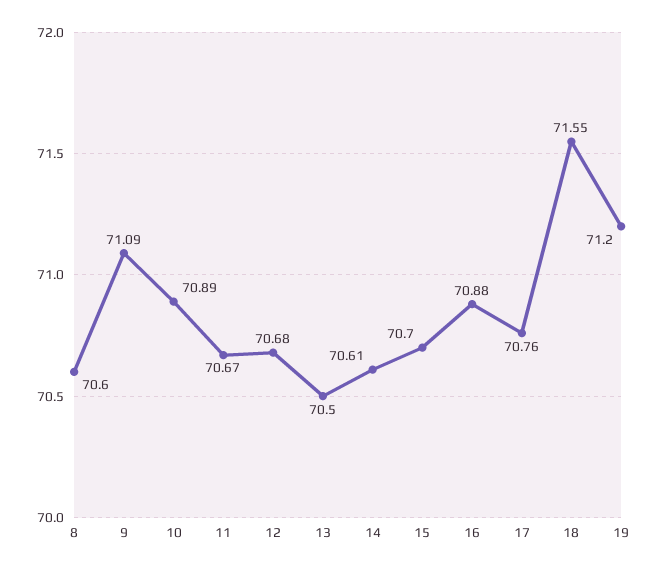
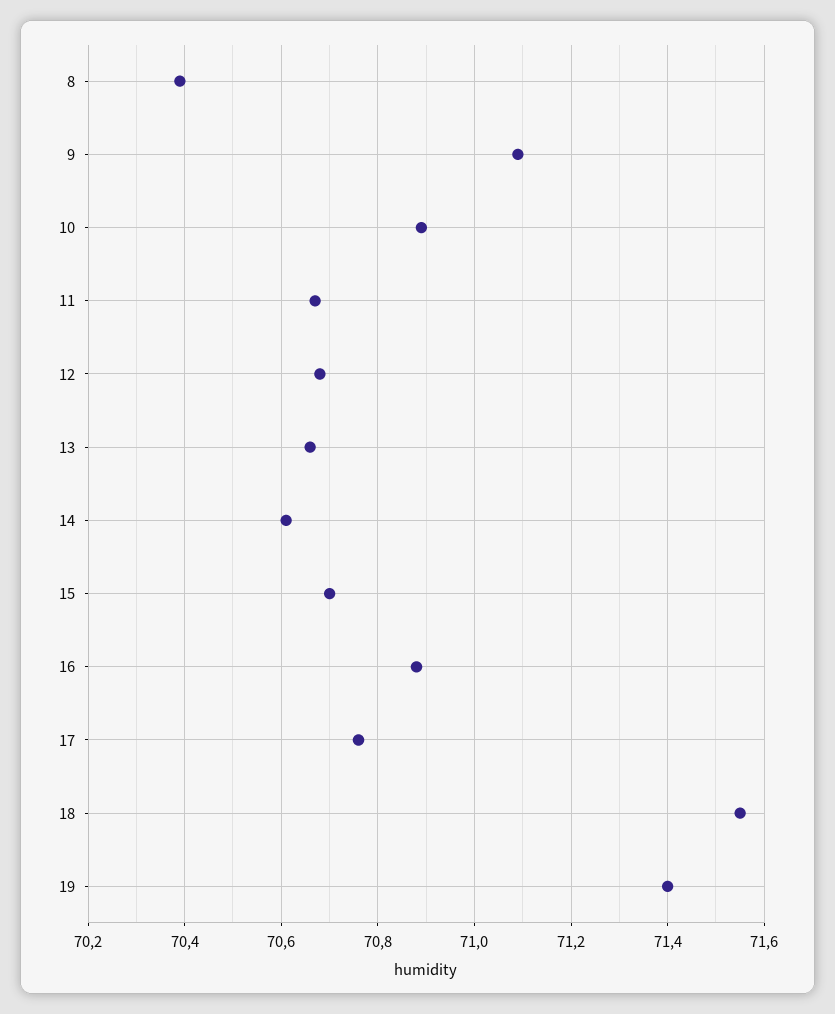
8: 70.6 -> 70.4
13: 70.5 -> 70.65
19: 71.2 -> 71.4

